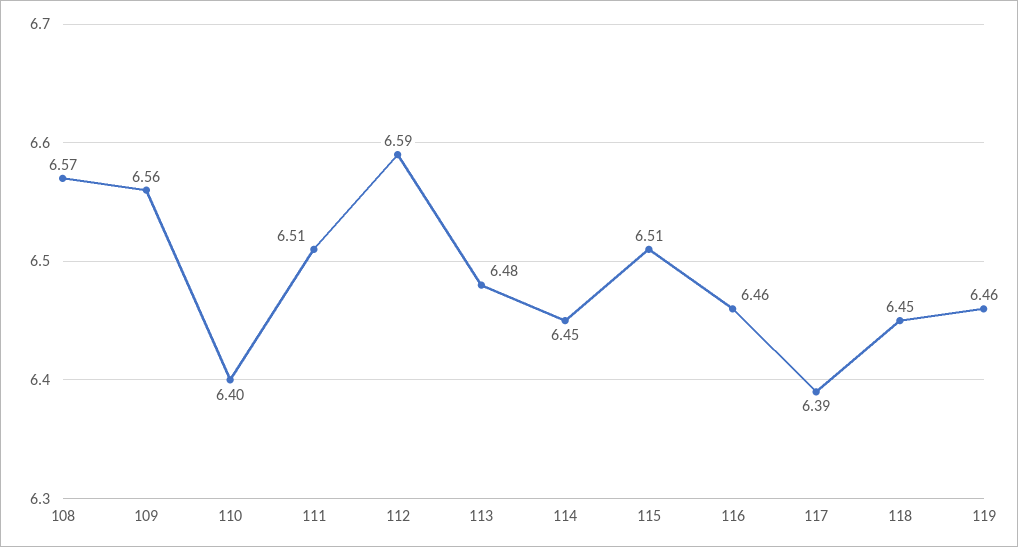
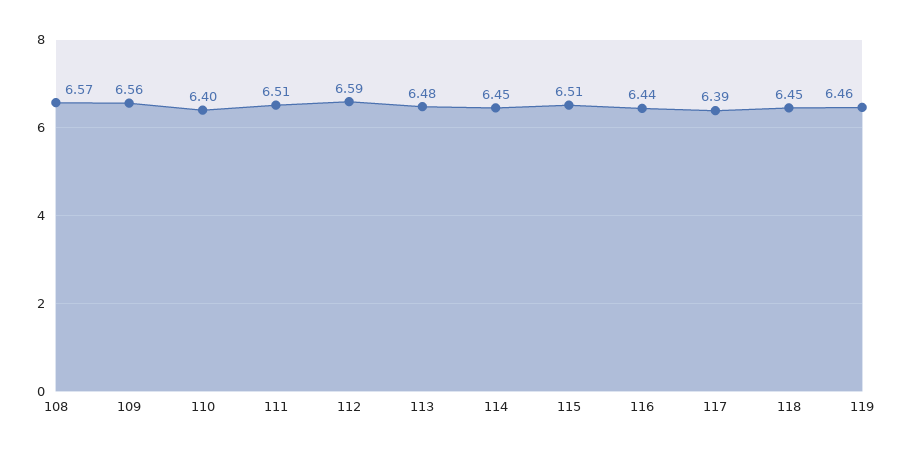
116: 6.46 -> 6.44

